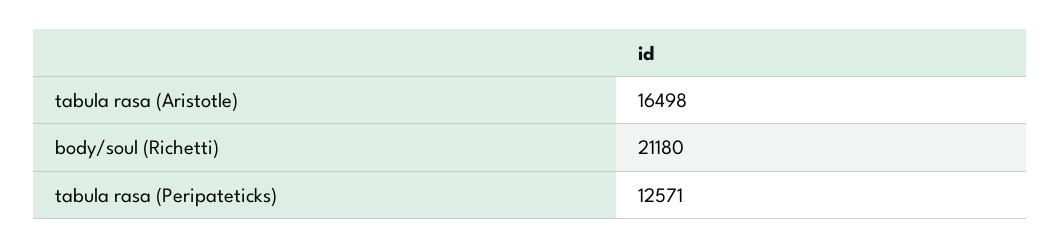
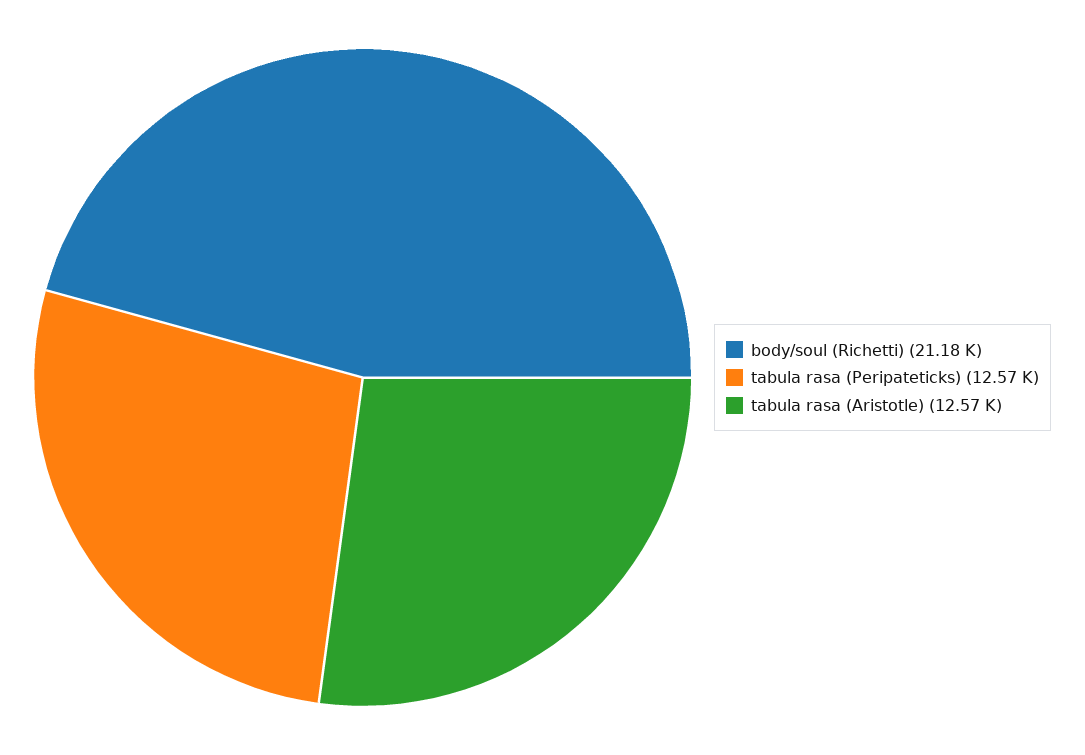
tabula rasa (Aristotle): 16498 -> 12570

